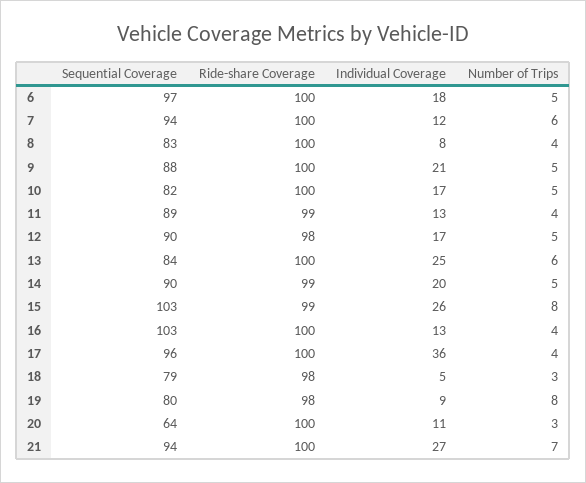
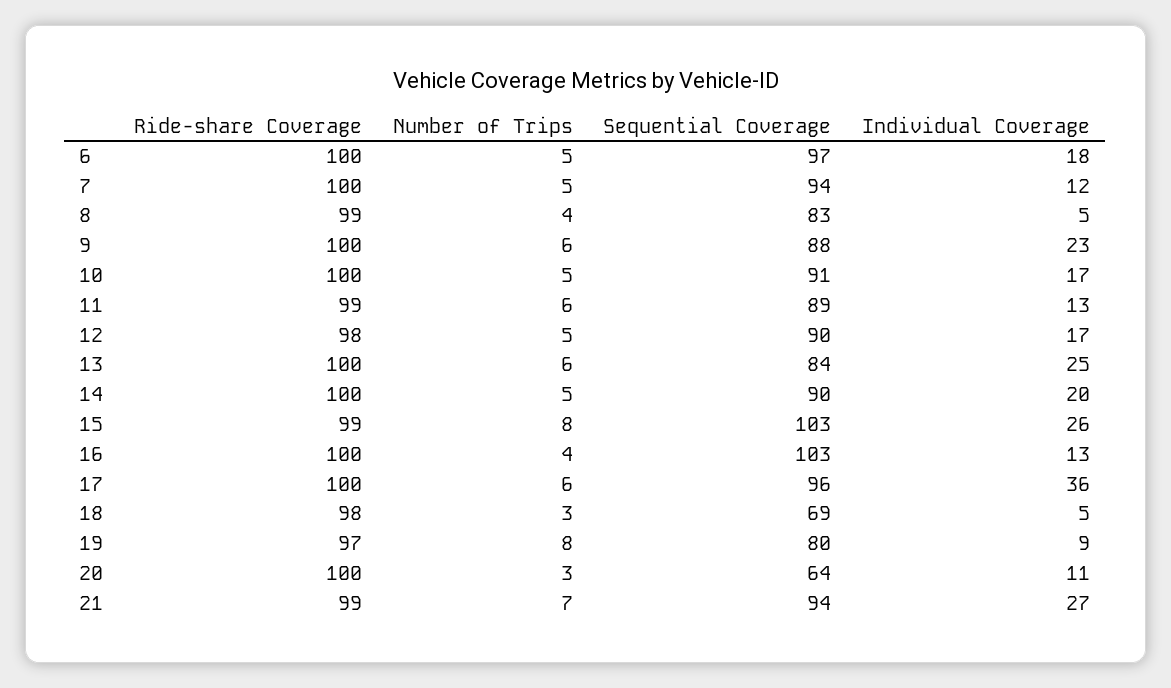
Number of Trips, 7: 6 -> 5
Ride-share Coverage, 8: 100 -> 99
Individual Coverage, 8: 8 -> 5
Individual Coverage, 9: 21 -> 23
Number of Trips, 9: 5 -> 6
Sequential Coverage, 10: 82 -> 91
Number of Trips, 11: 4 -> 6
Ride-share Coverage, 14: 99 -> 100
Number of Trips, 17: 4 -> 6
Sequential Coverage, 18: 79 -> 69
Ride-share Coverage, 19: 98 -> 97
Ride-share Coverage, 21: 100 -> 99

